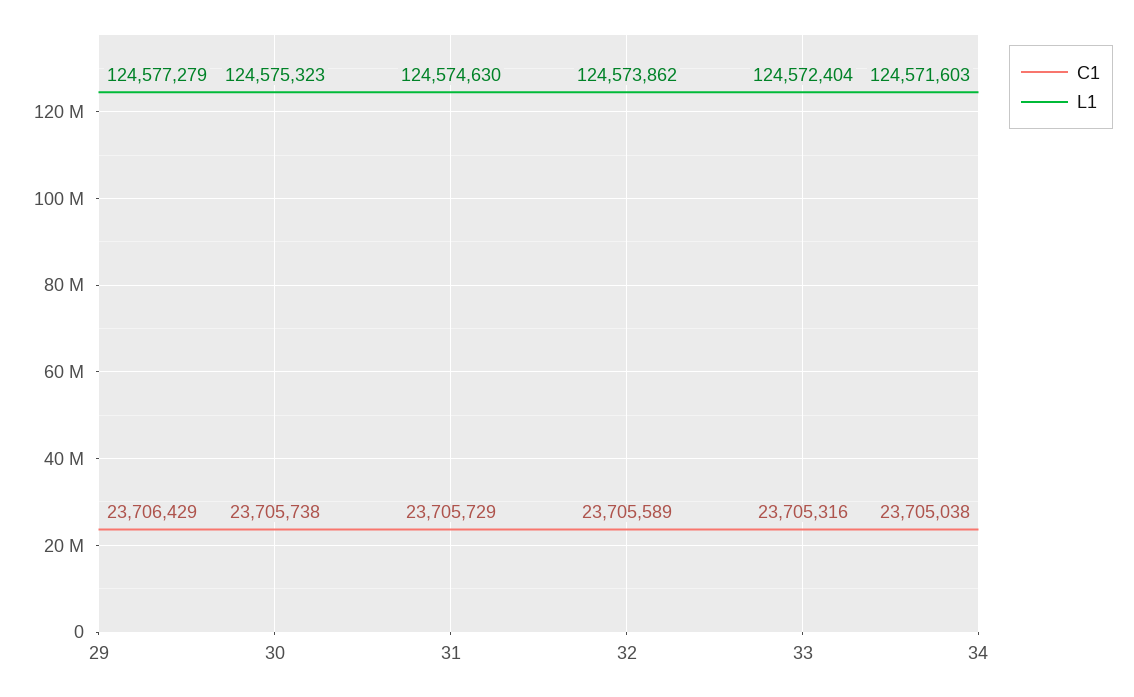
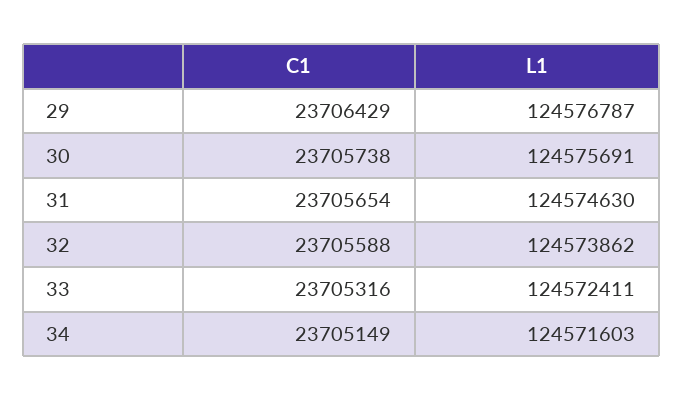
L1, 29: 124577279 -> 124576787
L1, 30: 124575323 -> 124575691
C1, 31: 23705729 -> 23705654
C1, 32: 23705589 -> 23705588
L1, 33: 124572404 -> 124572411
C1, 34: 23705038 -> 23705149

